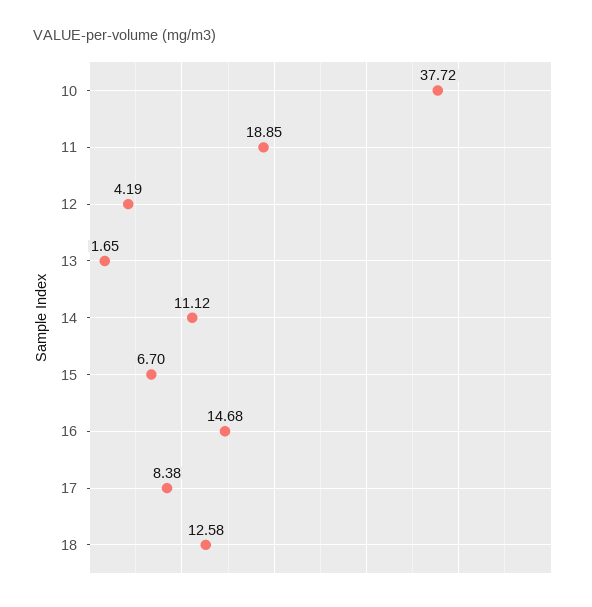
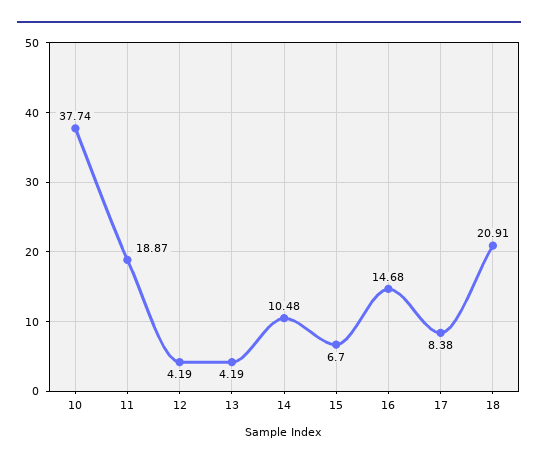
10: 37.72 -> 37.74
11: 18.85 -> 18.87
13: 1.65 -> 4.19
14: 11.12 -> 10.48
18: 12.58 -> 20.91

